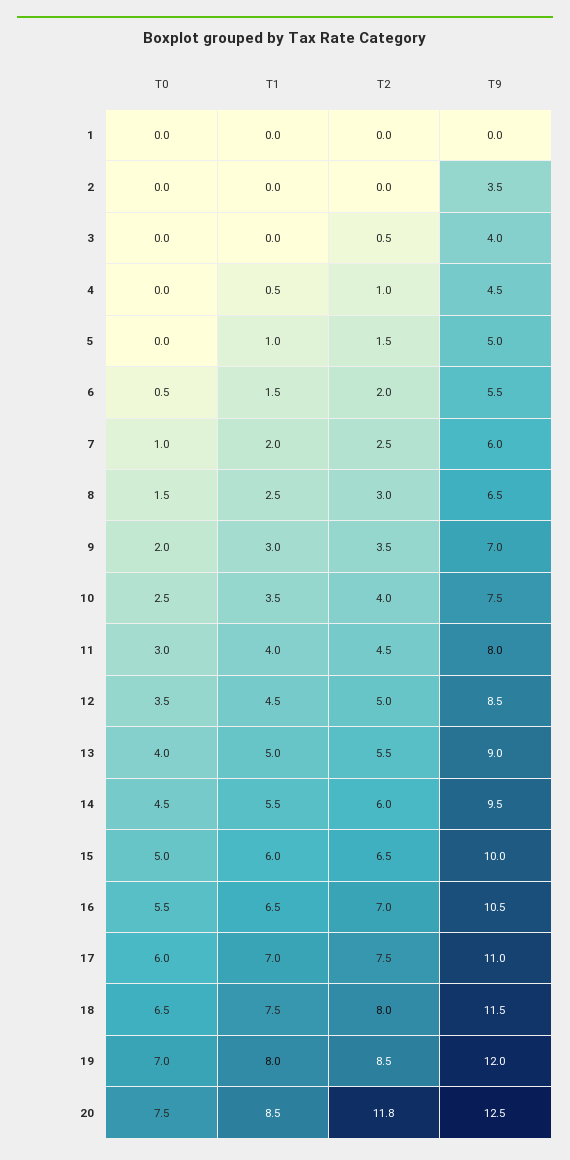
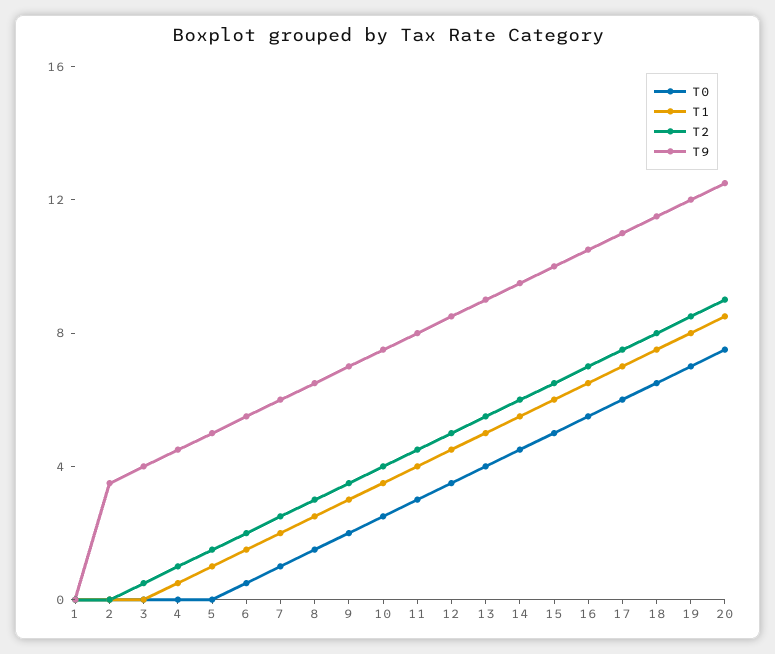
T2, 20: 11.8 -> 9

